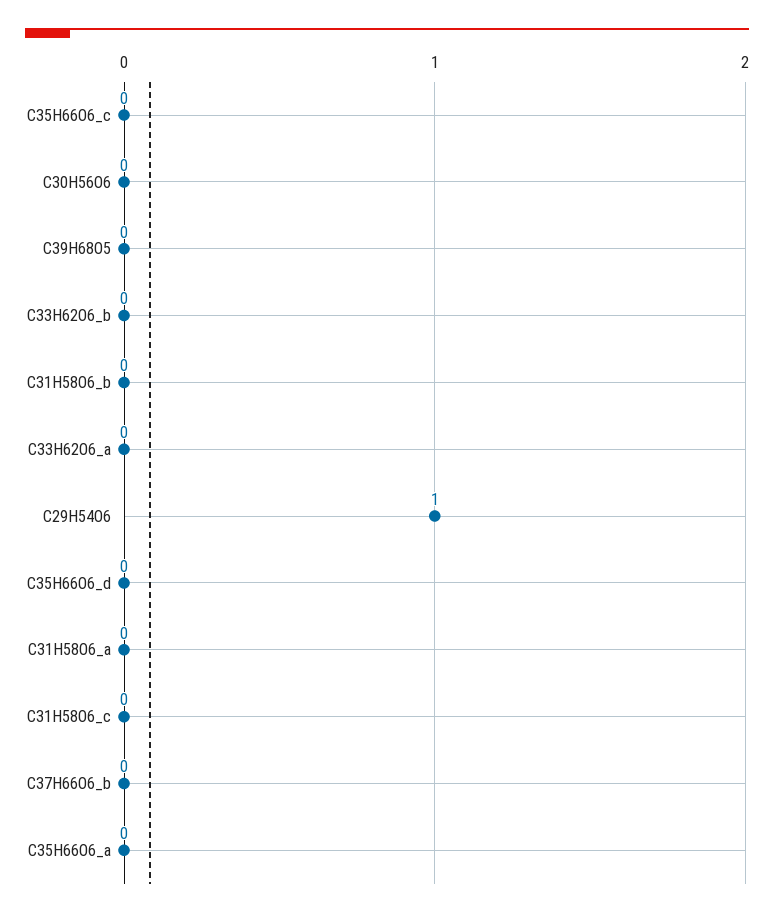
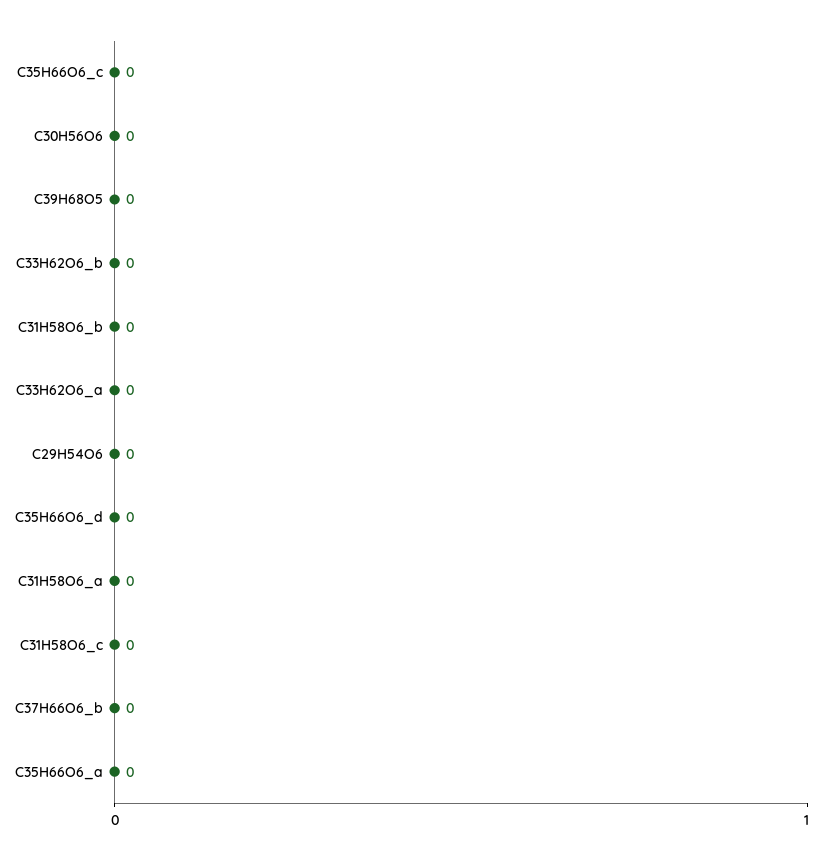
C29H54O6: 1 -> 0

